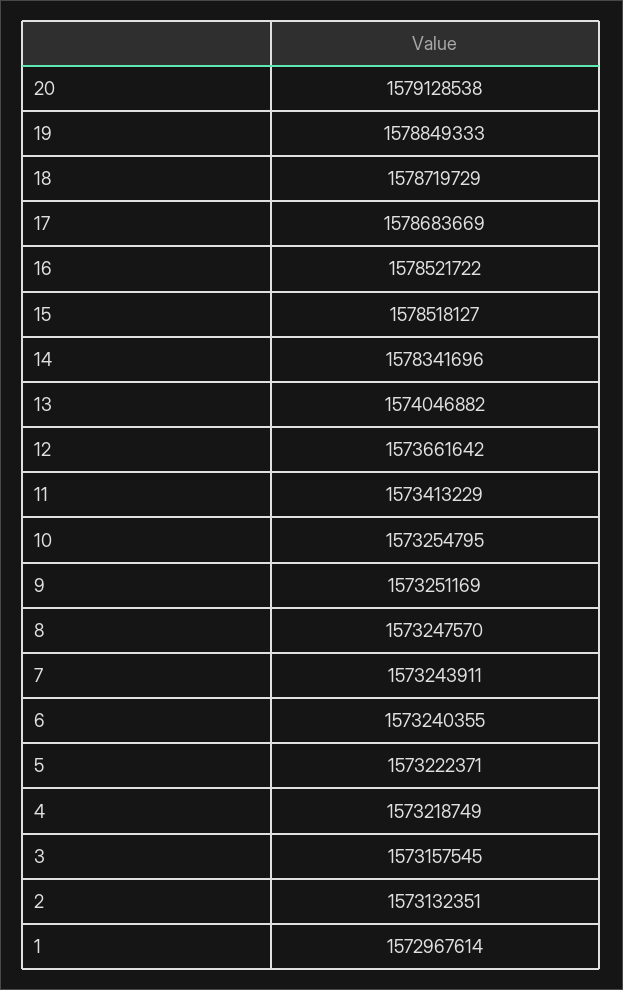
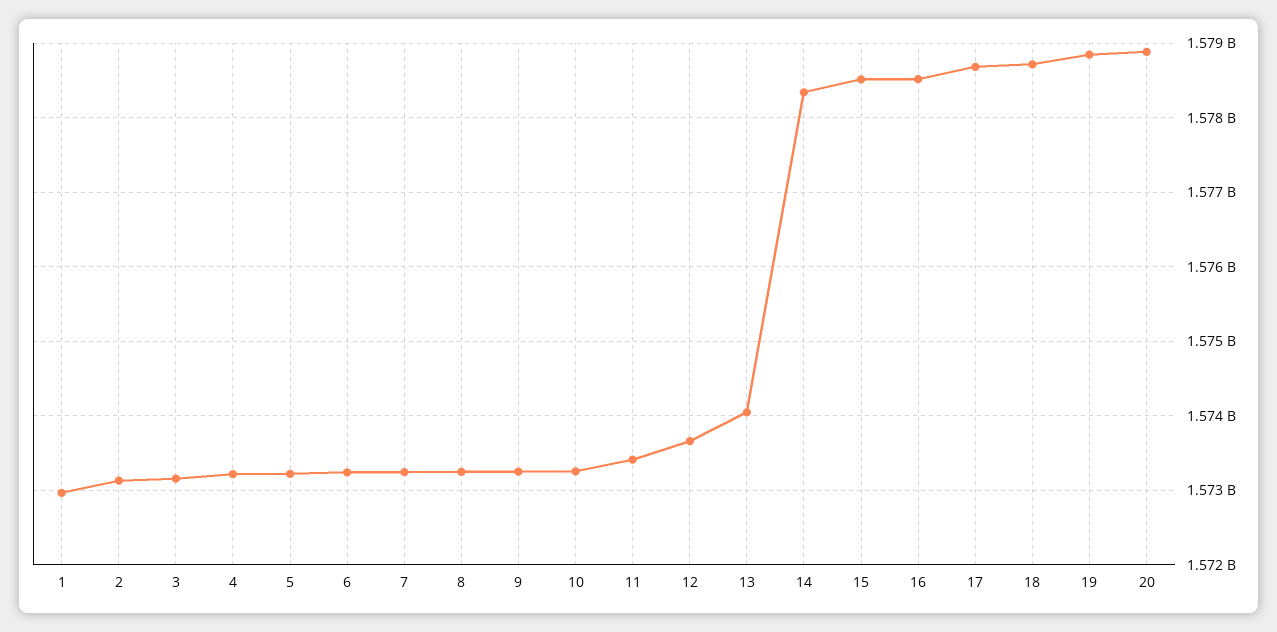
20: 1579128538 -> 1578900000

